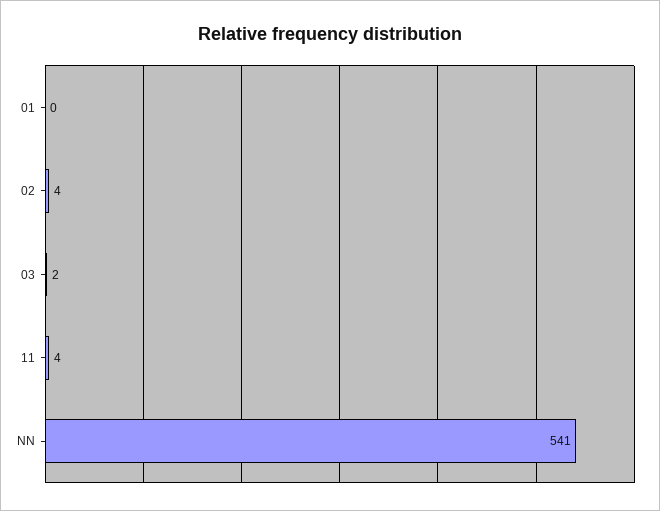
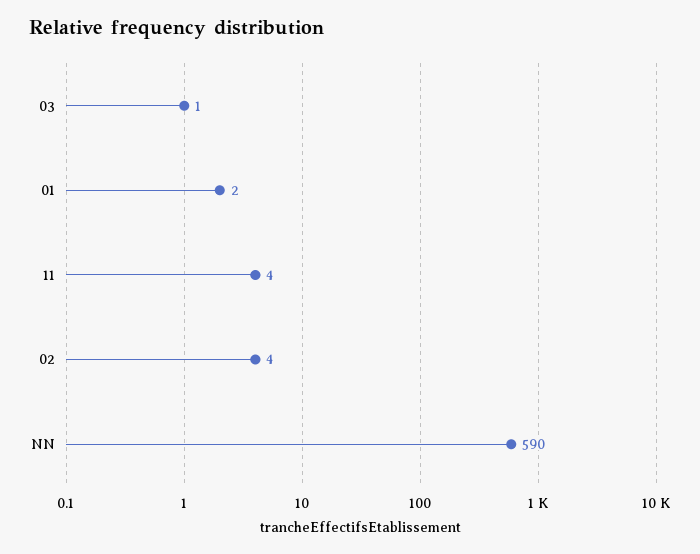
01: 0 -> 2
03: 2 -> 1
NN: 541 -> 590

